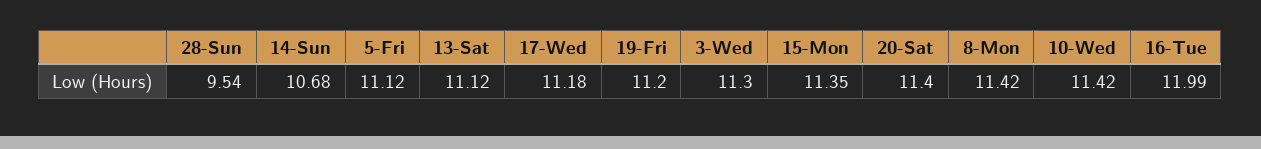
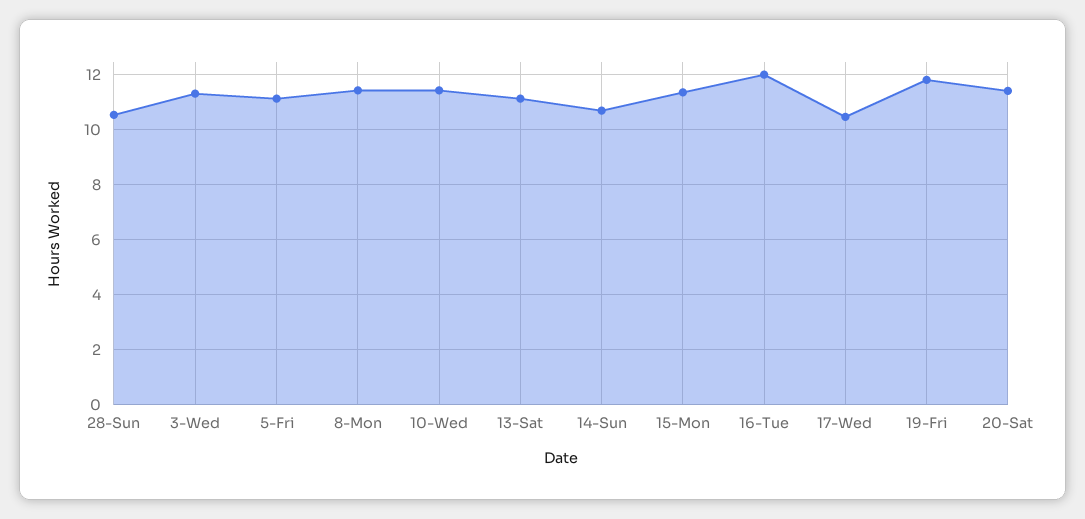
28-Sun: 9.54 -> 10.5
17-Wed: 11.18 -> 10.5
19-Fri: 11.2 -> 11.75

